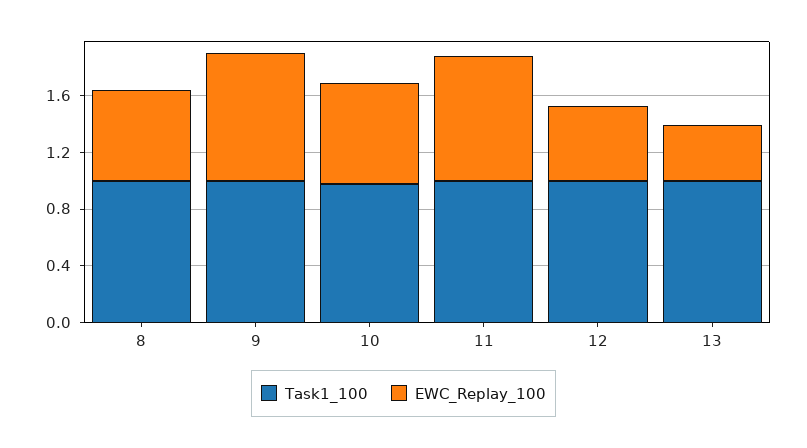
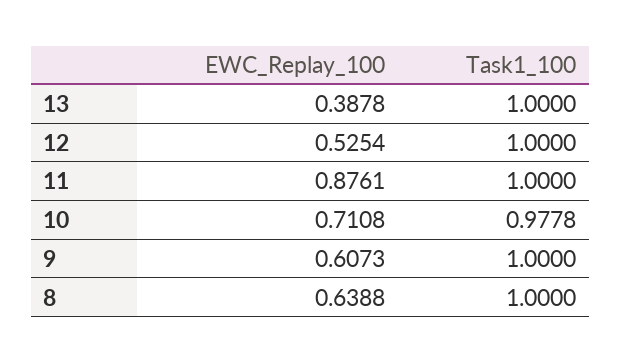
EWC_Replay_100, 9: 0.9 -> 0.6073

